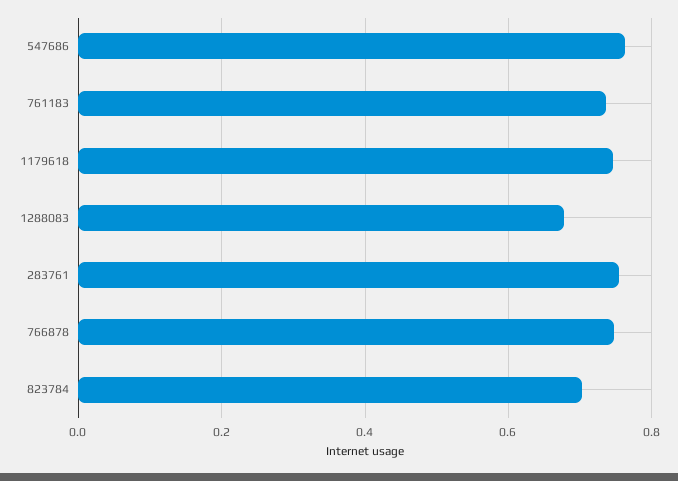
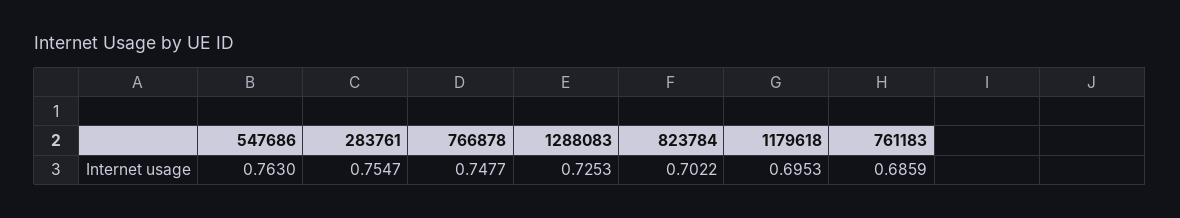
761183: 0.74 -> 0.6859
1179618: 0.74 -> 0.6953
1288083: 0.68 -> 0.7253

